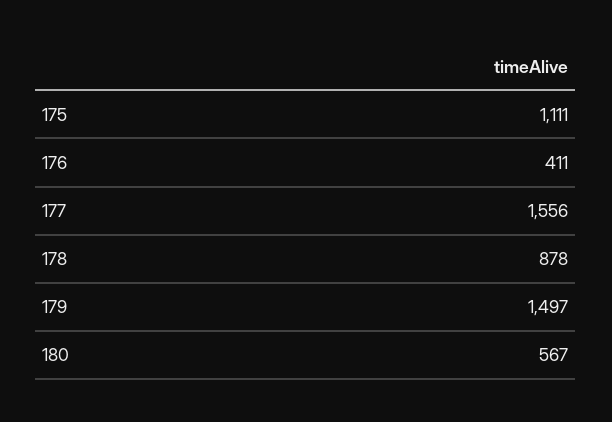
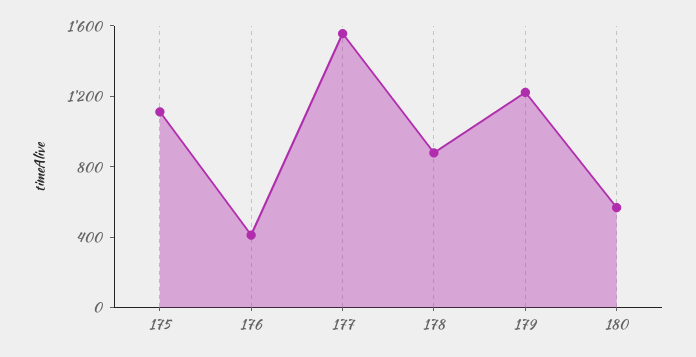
179: 1497 -> 1200

